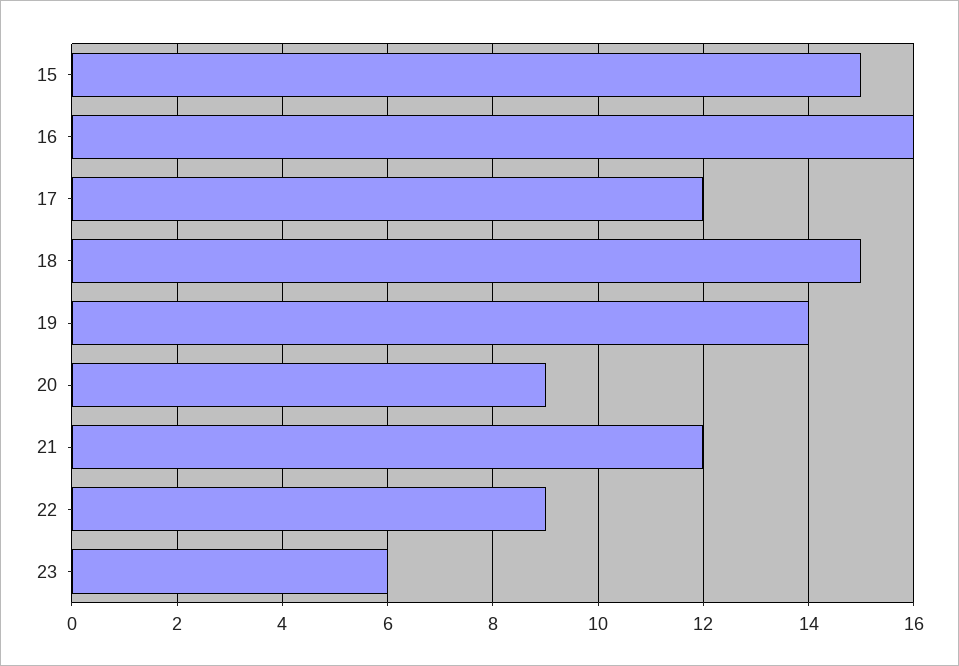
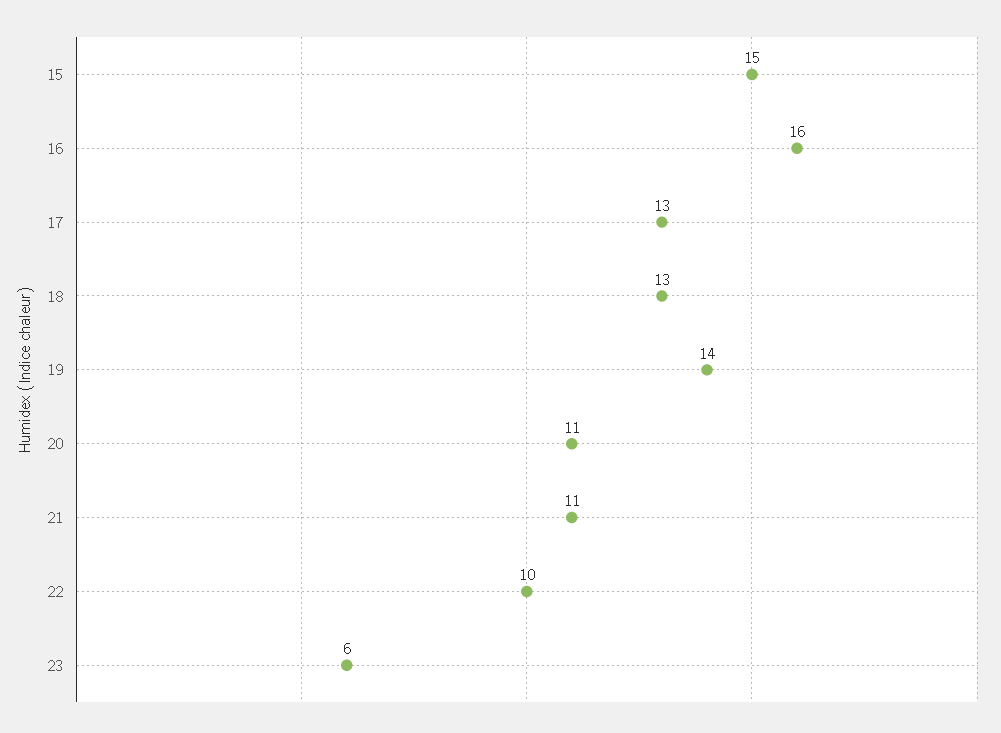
17: 12 -> 13
18: 15 -> 13
20: 9 -> 11
21: 12 -> 11
22: 9 -> 10

